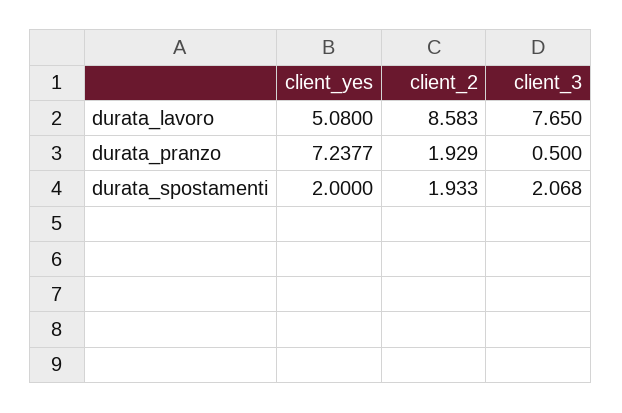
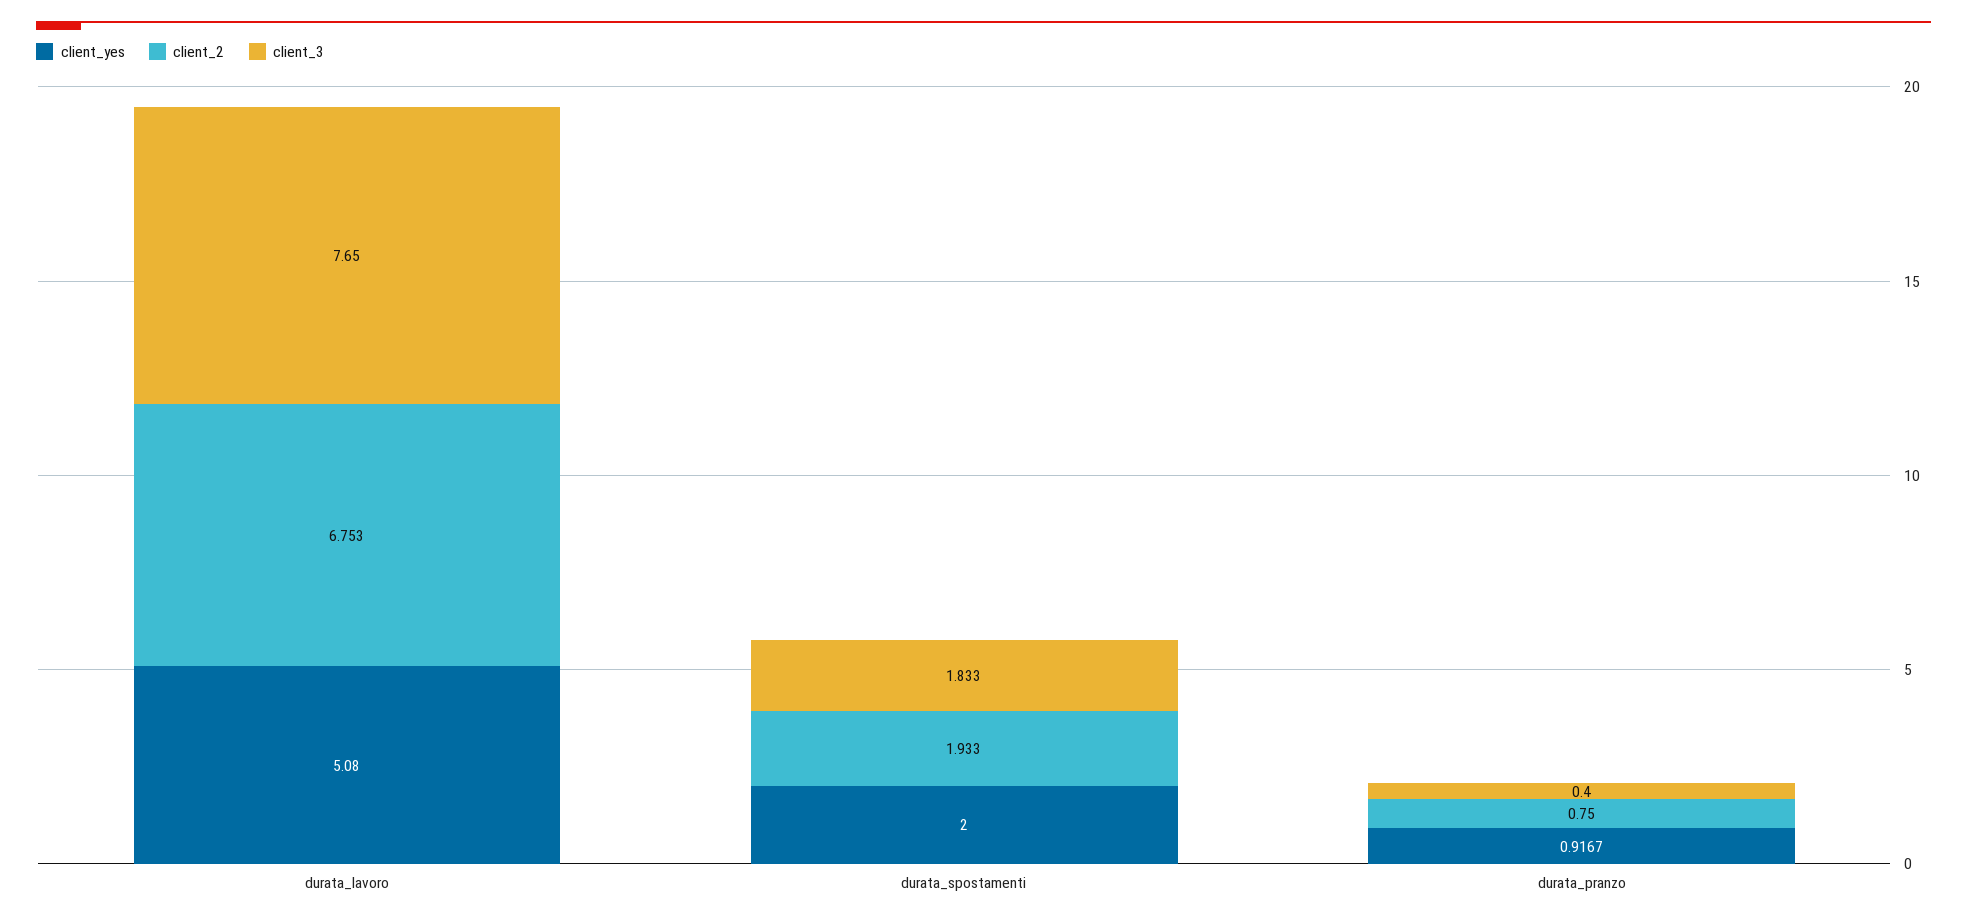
client_2, durata_lavoro: 8.583 -> 6.753
client_yes, durata_pranzo: 7.2377 -> 0.9167
client_2, durata_pranzo: 1.929 -> 0.75
client_3, durata_pranzo: 0.5 -> 0.4
client_3, durata_spostamenti: 2.068 -> 1.833

